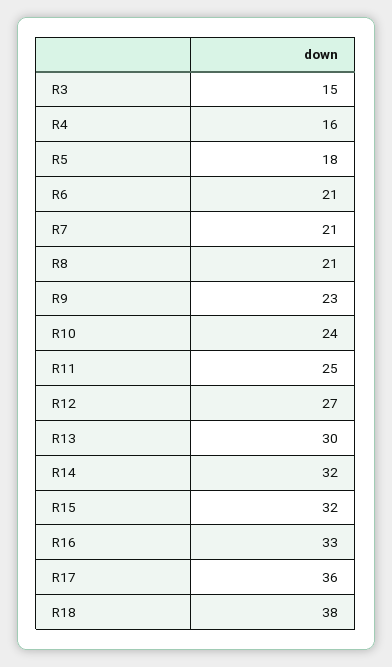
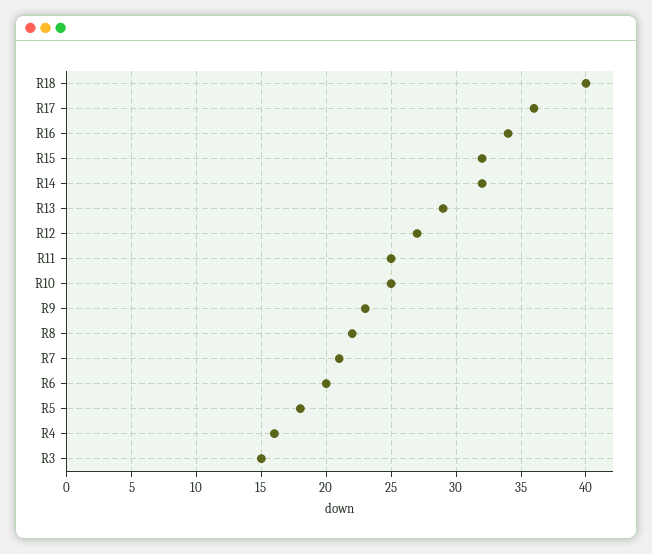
R6: 21 -> 20
R8: 21 -> 22
R10: 24 -> 25
R13: 30 -> 29
R16: 33 -> 34
R18: 38 -> 40

